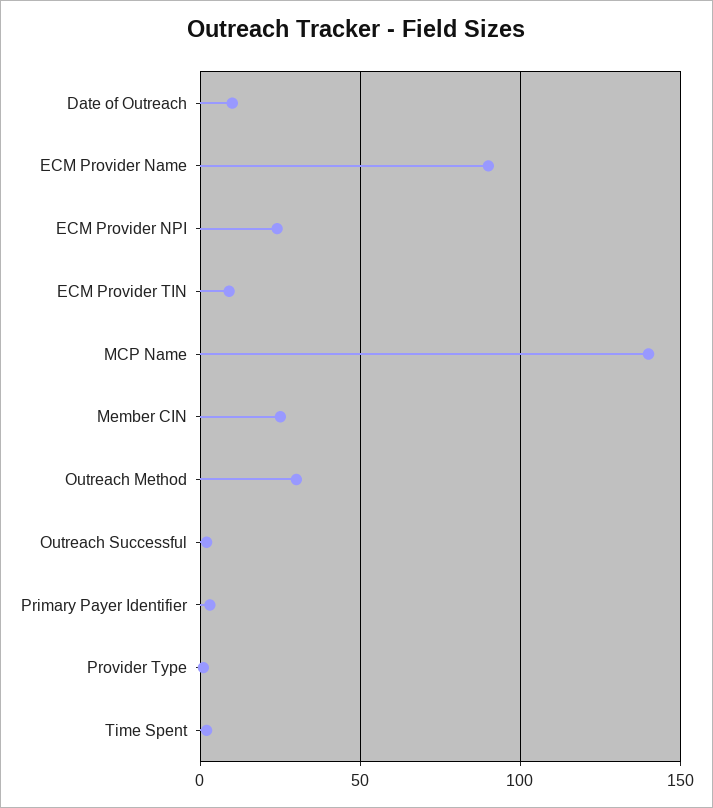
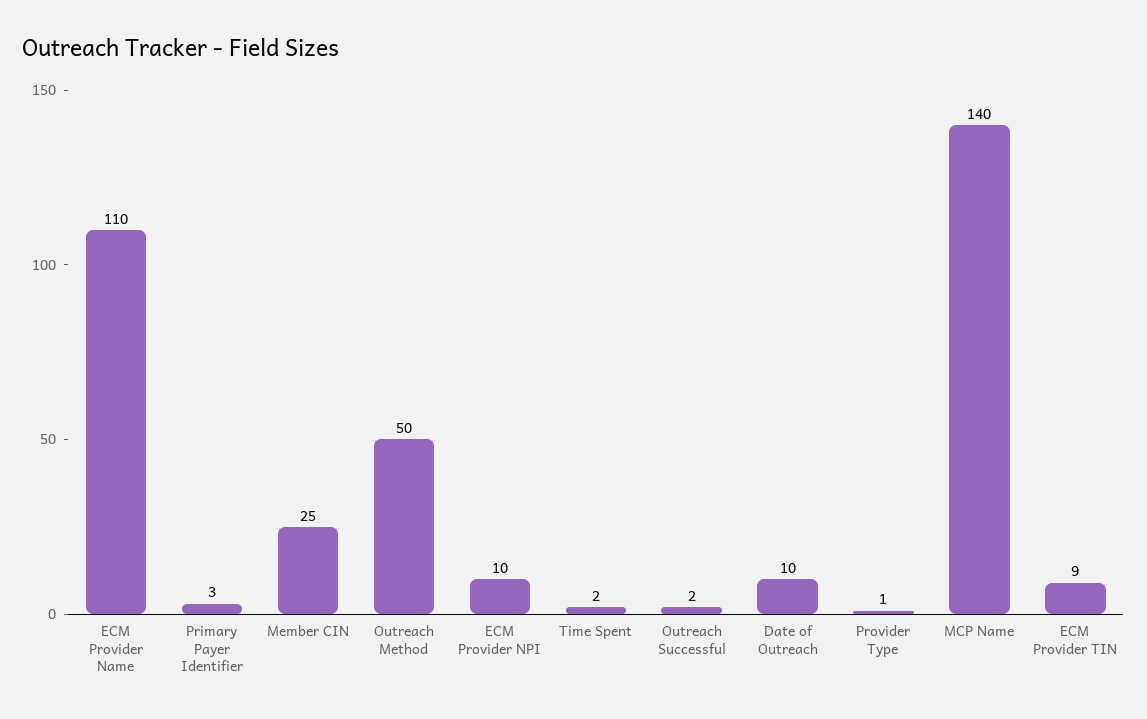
ECM Provider Name: 90 -> 110
ECM Provider NPI: 25 -> 10
Outreach Method: 30 -> 50

